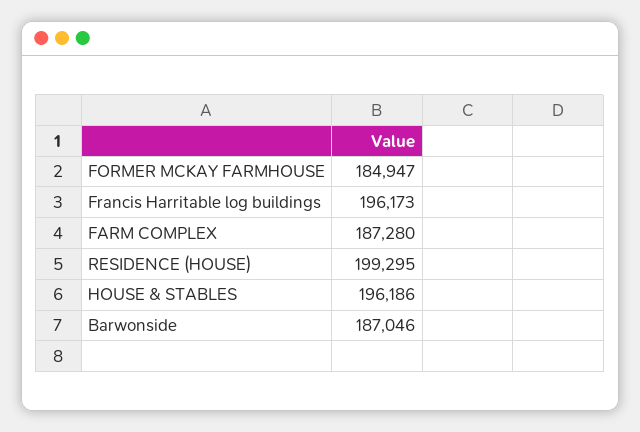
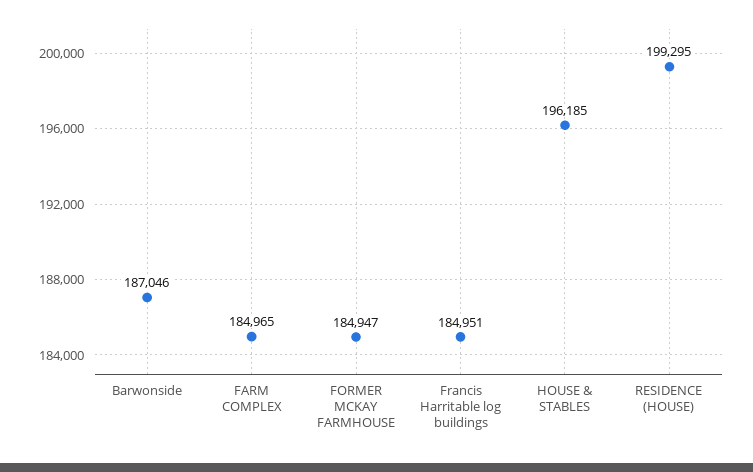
Francis Harritable log buildings: 196173 -> 184951
FARM COMPLEX: 187280 -> 184965
HOUSE & STABLES: 196186 -> 196185

